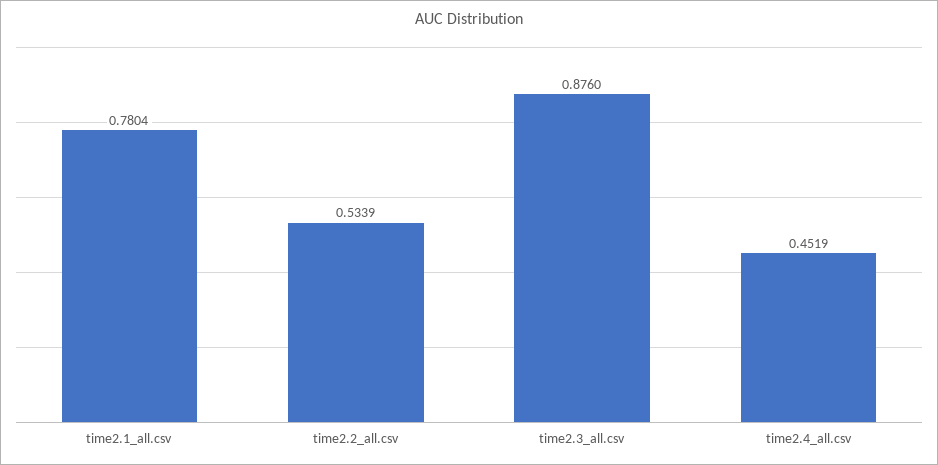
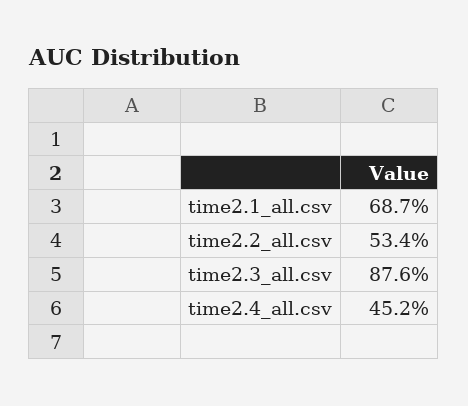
time2.1_all.csv: 0.7804 -> 0.687

